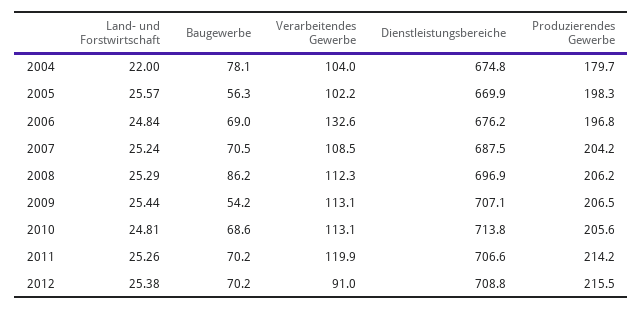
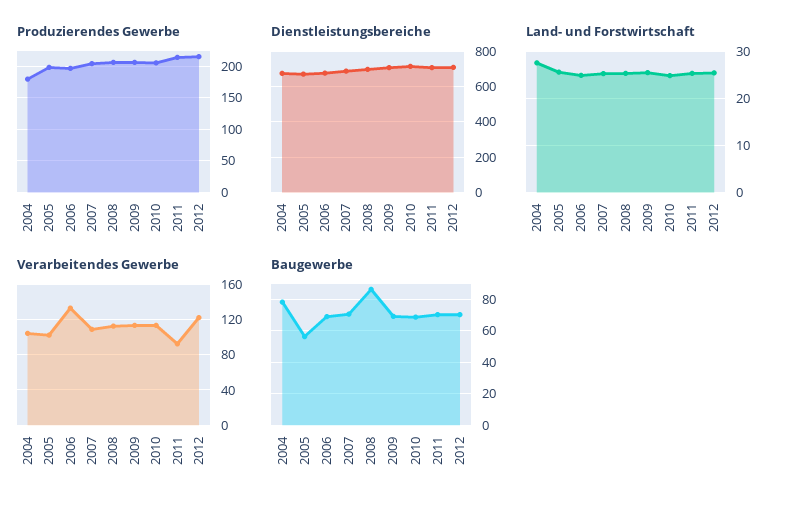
Land- und Forstwirtschaft, 2004: 22 -> 28
Baugewerbe, 2009: 54.2 -> 70
Verarbeitendes Gewerbe, 2011: 119.9 -> 90
Verarbeitendes Gewerbe, 2012: 91 -> 120

